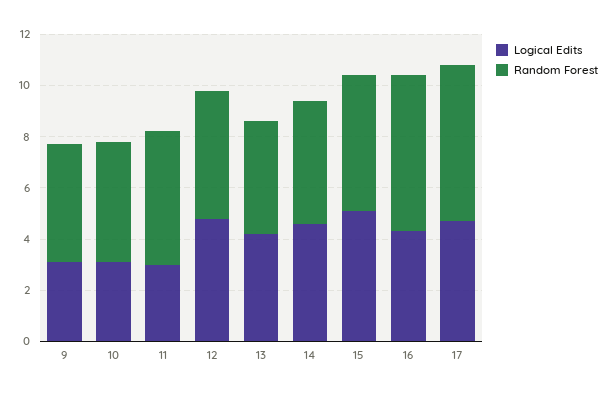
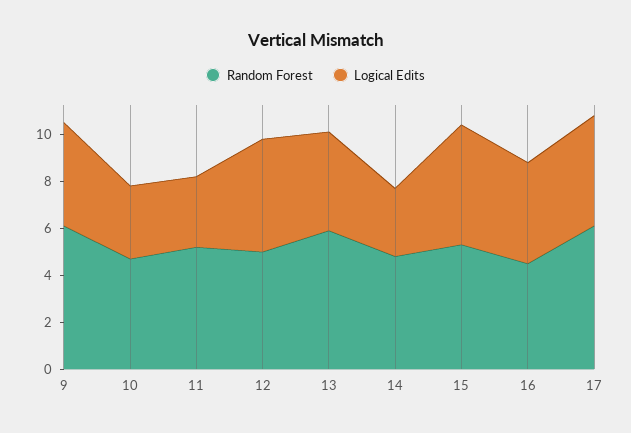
Logical Edits, 9: 3 -> 4.5
Random Forest, 9: 4.5 -> 6
Random Forest, 13: 4.5 -> 6
Logical Edits, 14: 4.5 -> 3
Random Forest, 16: 6 -> 4.5

